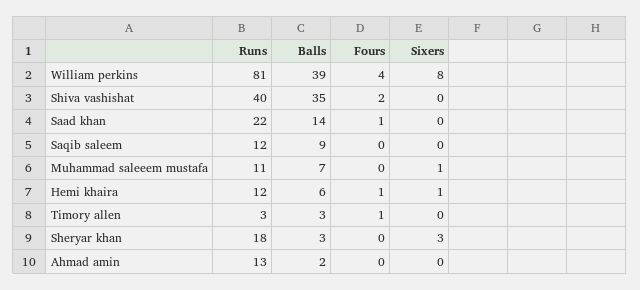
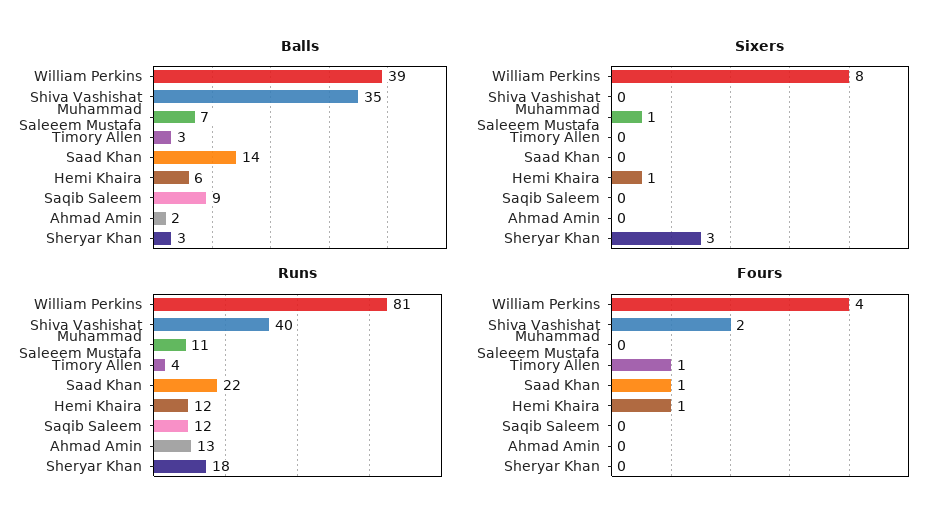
Runs, Timory allen: 3 -> 4

